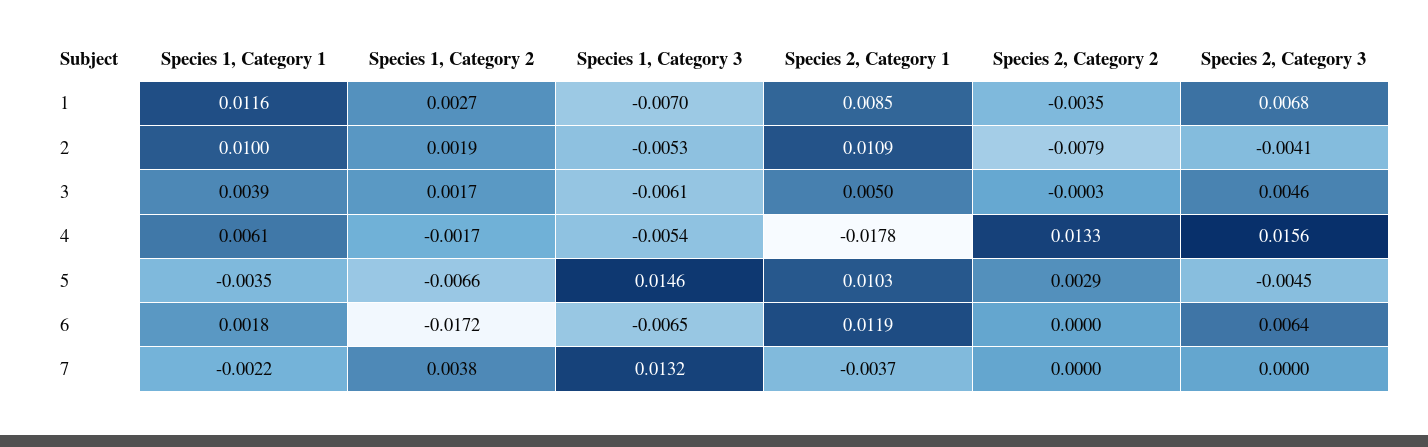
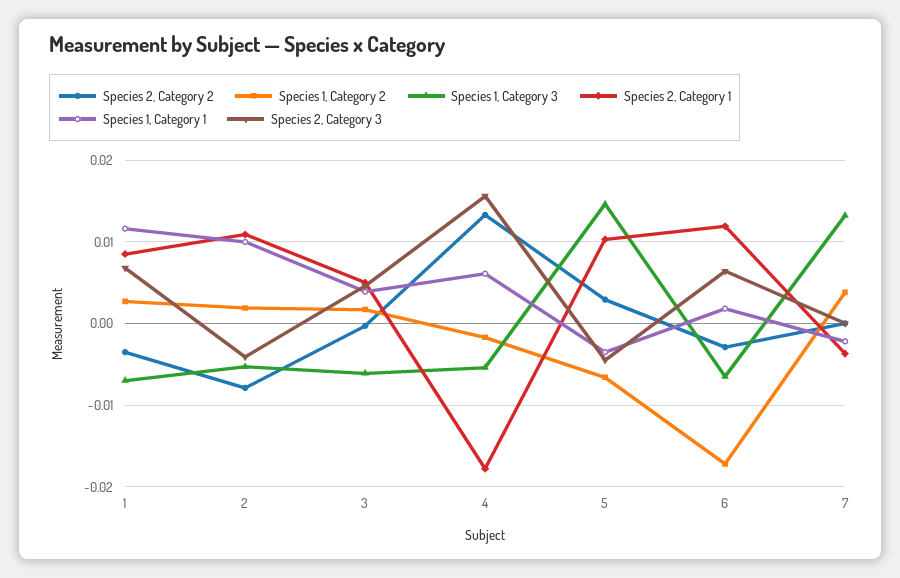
Species 2, Category 2, 6: 0 -> -0.003

